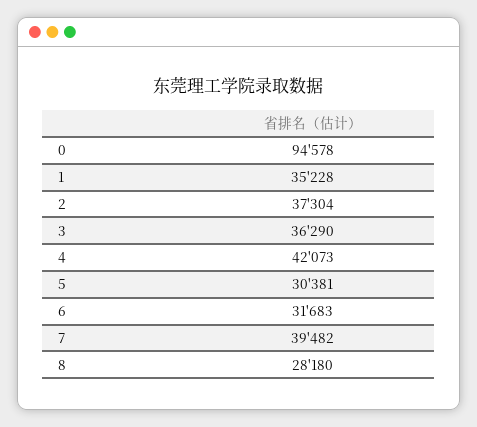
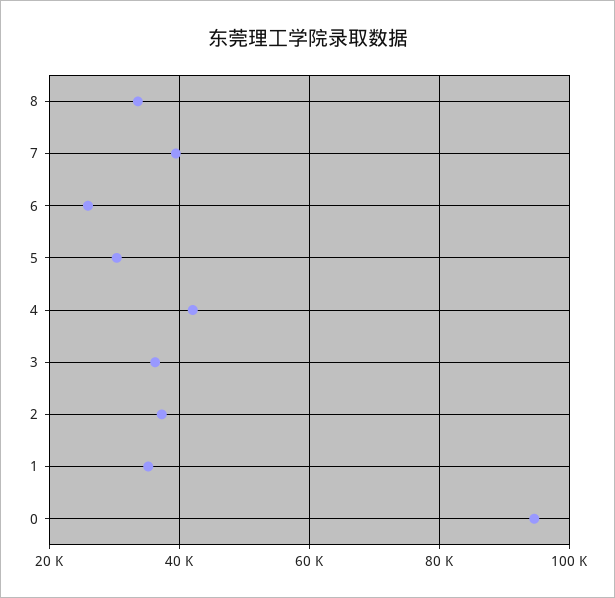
6: 31683 -> 26000
8: 28180 -> 34000

